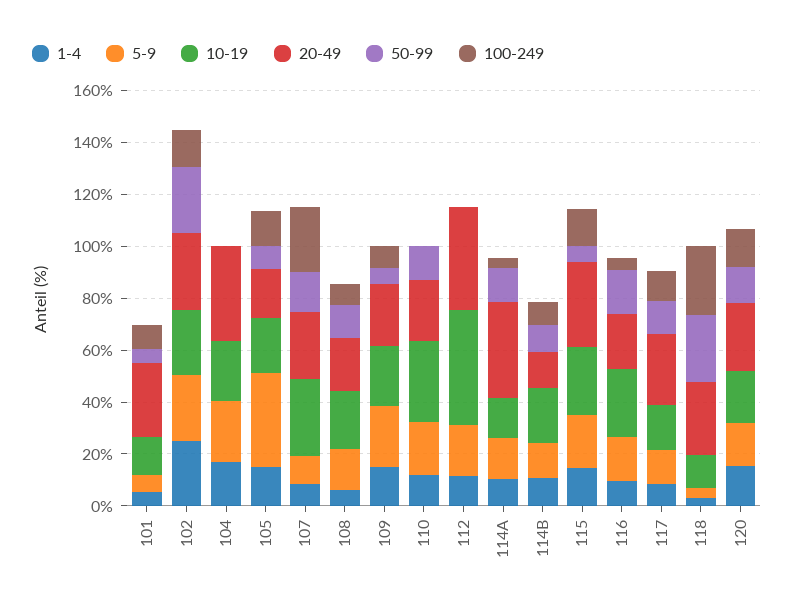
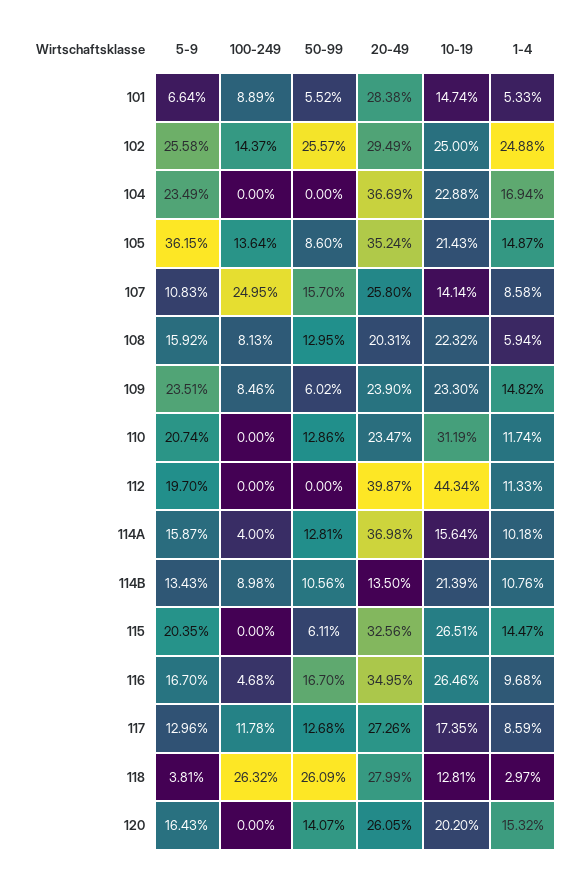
20-49, 105: 20 -> 35.24
10-19, 107: 30 -> 14.14
100-249, 115: 15 -> 0
20-49, 116: 20 -> 34.95
100-249, 120: 15 -> 0

